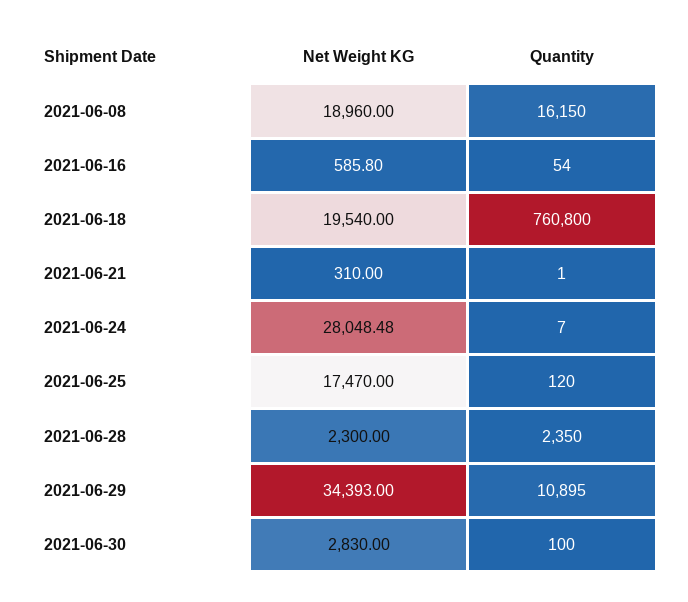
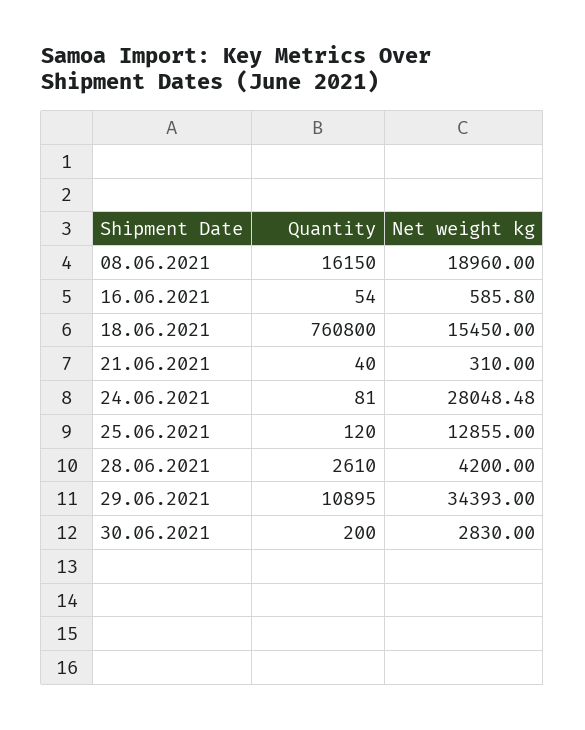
Net Weight KG, 2021-06-18: 19540 -> 15450
Quantity, 2021-06-21: 1 -> 40
Quantity, 2021-06-24: 7 -> 81
Net Weight KG, 2021-06-25: 17470 -> 12855
Net Weight KG, 2021-06-28: 2300 -> 4200
Quantity, 2021-06-28: 2350 -> 2610
Quantity, 2021-06-30: 100 -> 200

